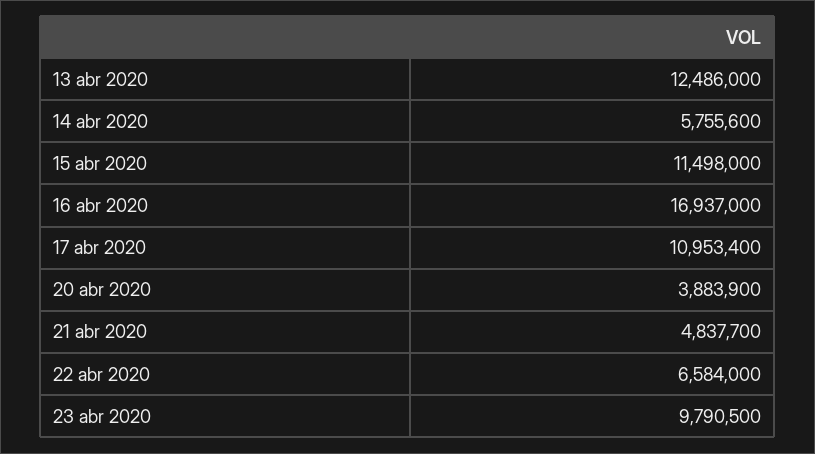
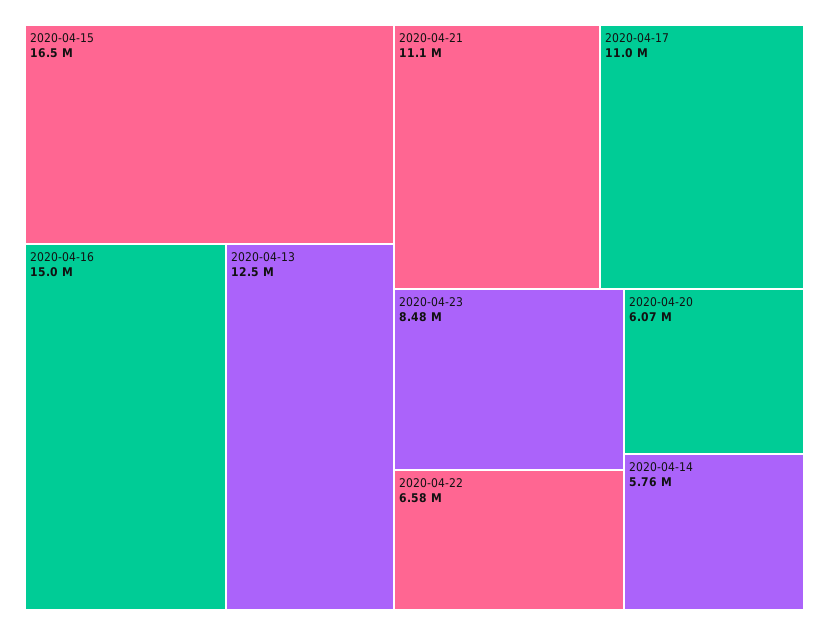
15 abr 2020: 11498000 -> 16500000
16 abr 2020: 16937000 -> 15000000
20 abr 2020: 3883900 -> 6070000
21 abr 2020: 4837700 -> 11100000
23 abr 2020: 9790500 -> 8480000

